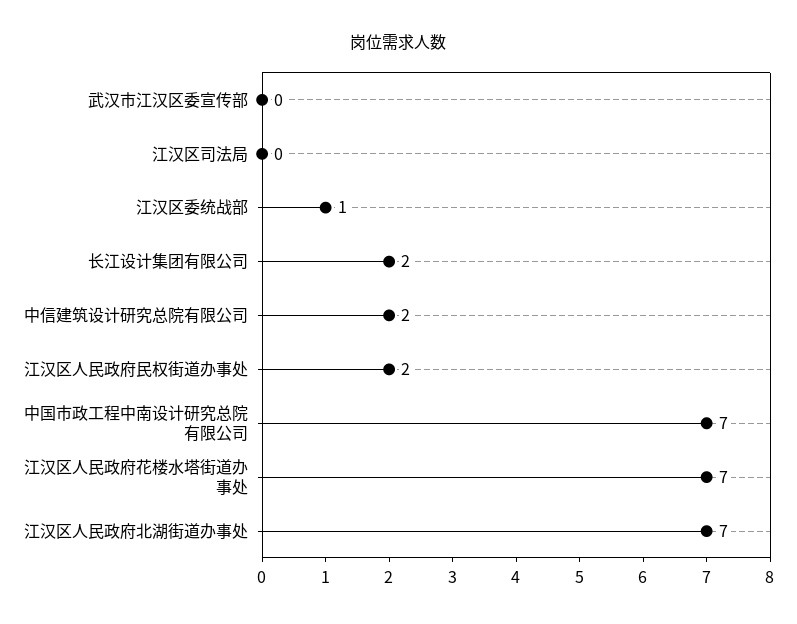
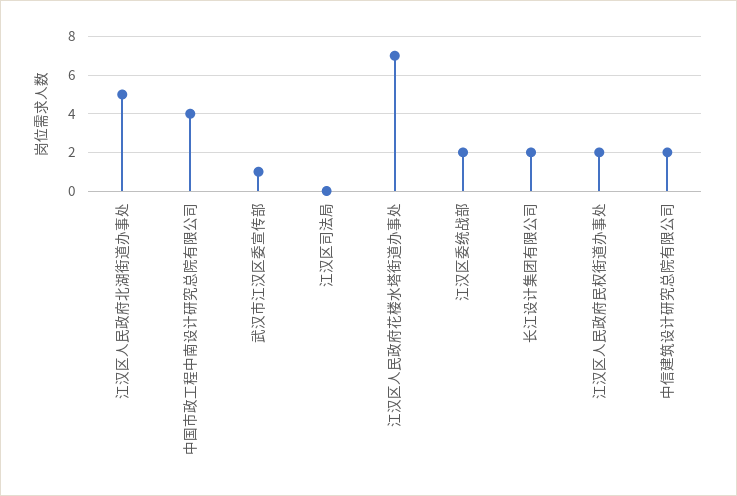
武汉市江汉区委宣传部: 0 -> 1
江汉区委统战部: 1 -> 2
中国市政工程中南设计研究总院有限公司: 7 -> 4
江汉区人民政府北湖街道办事处: 7 -> 5

